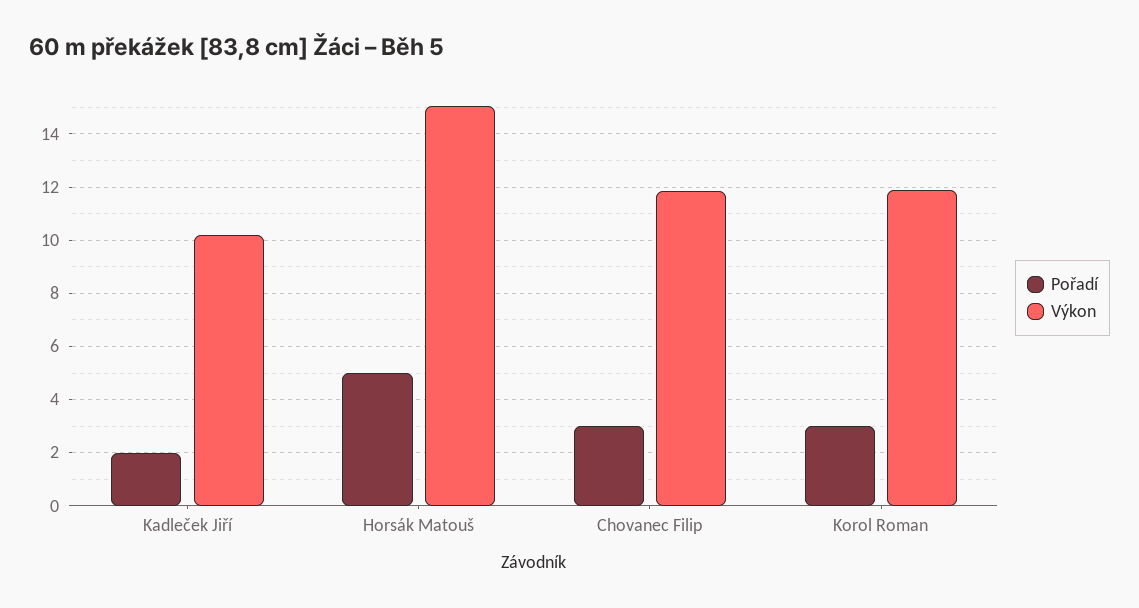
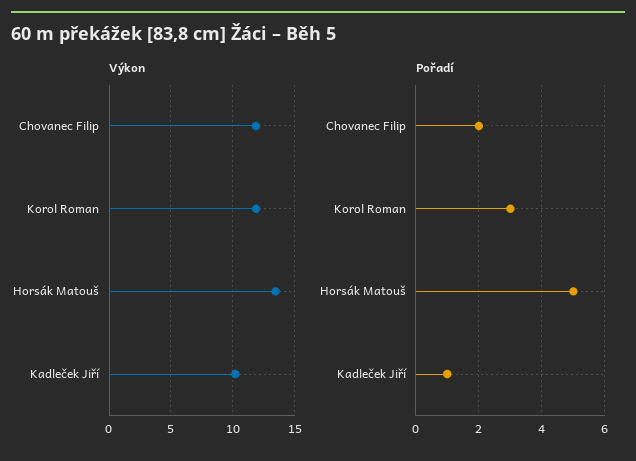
Pořadí, Kadleček Jiří: 2 -> 1
Výkon, Horsák Matouš: 15 -> 13.5
Pořadí, Chovanec Filip: 3 -> 2

